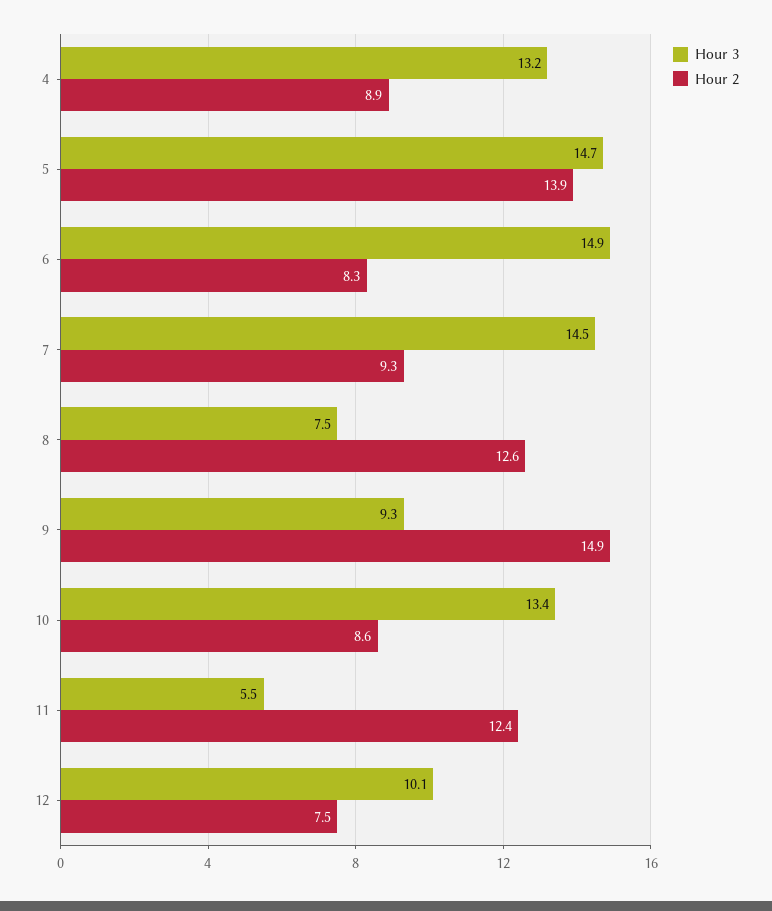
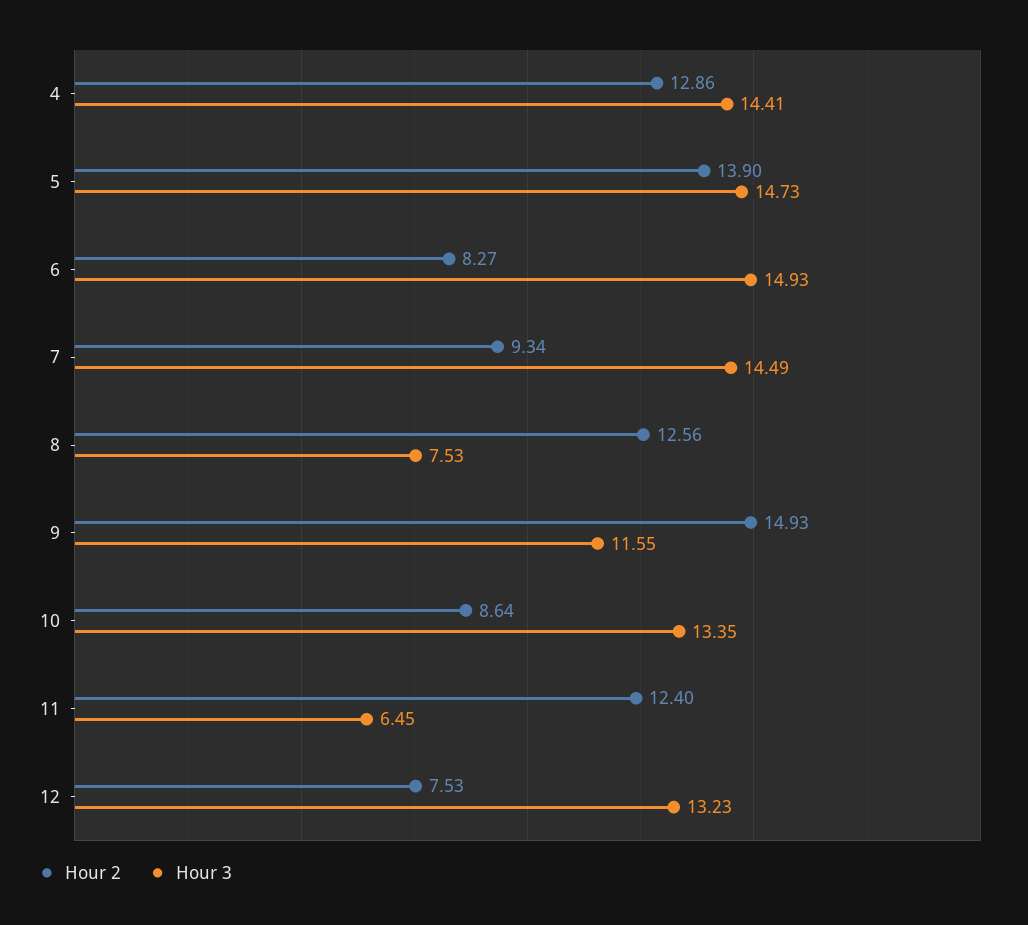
Hour 3, 4: 13.2 -> 14.41
Hour 2, 4: 8.9 -> 12.86
Hour 3, 9: 9.3 -> 11.55
Hour 3, 11: 5.5 -> 6.45
Hour 3, 12: 10.1 -> 13.23

